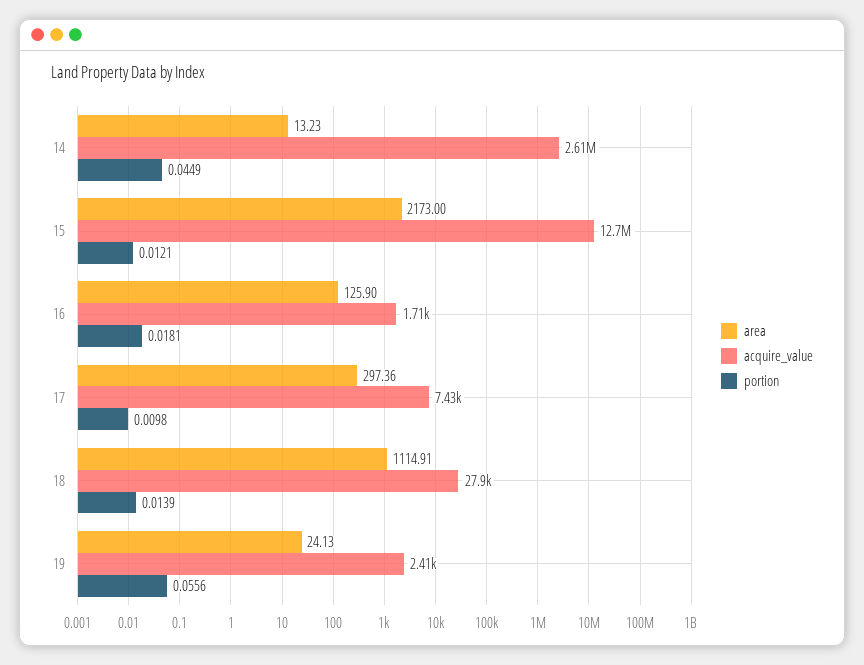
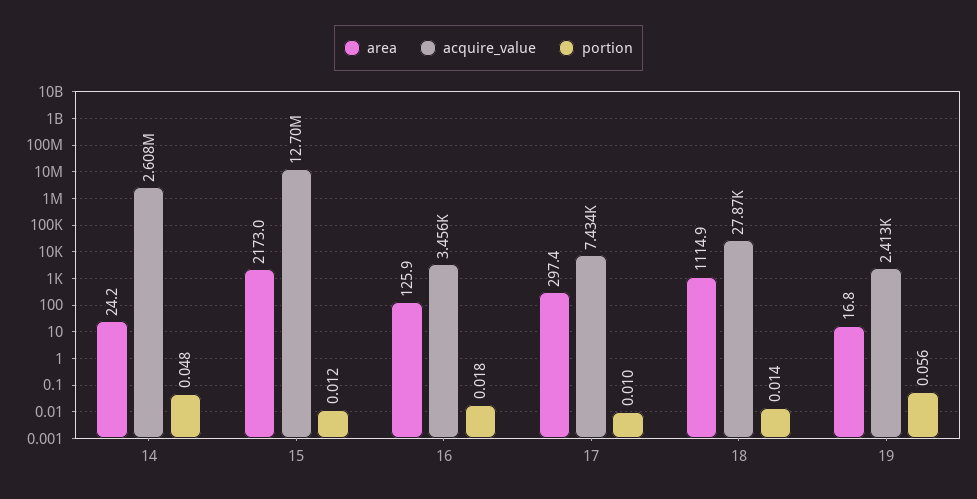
area, 14: 13.23 -> 24.2
portion, 14: 0.0449 -> 0.048
acquire_value, 16: 1710 -> 3456
area, 19: 24.13 -> 16.8

